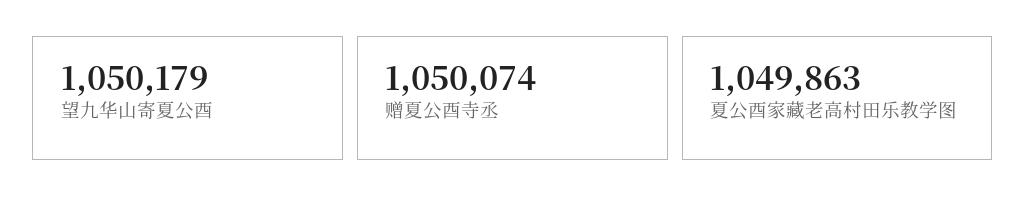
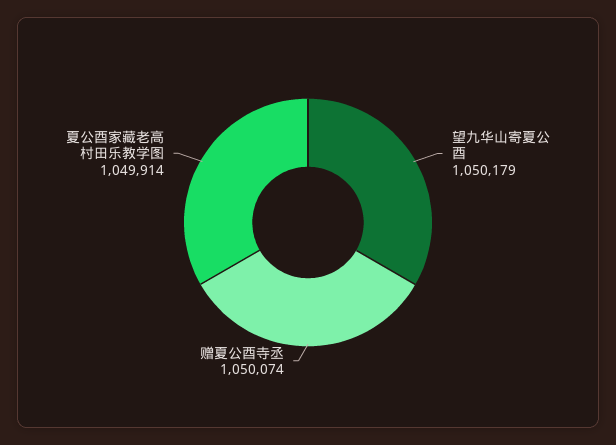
夏公酉家藏老高村田乐教学图: 1049863 -> 1049914

